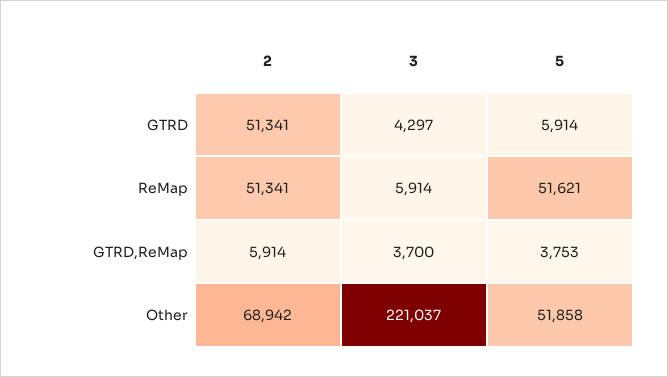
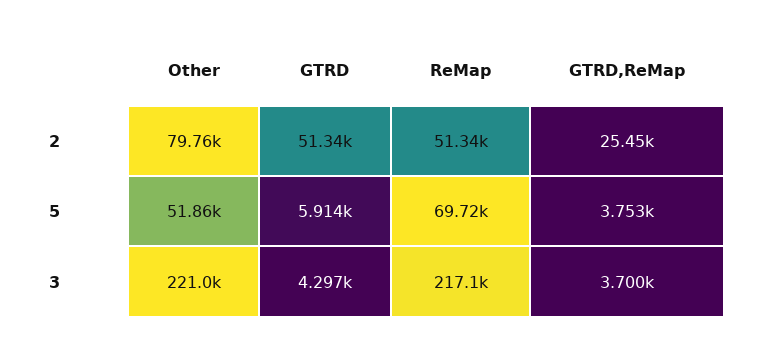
3, ReMap: 5914 -> 217100
5, ReMap: 51621 -> 69720
2, GTRD,ReMap: 5914 -> 25450
2, Other: 68942 -> 79760

